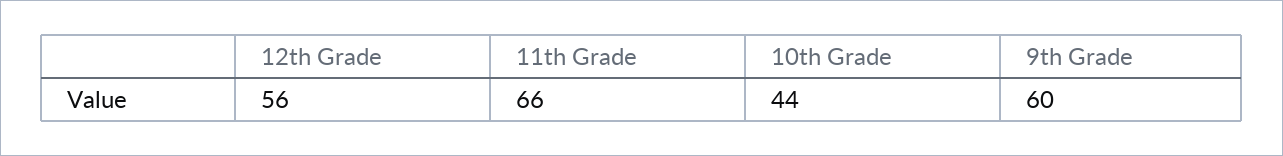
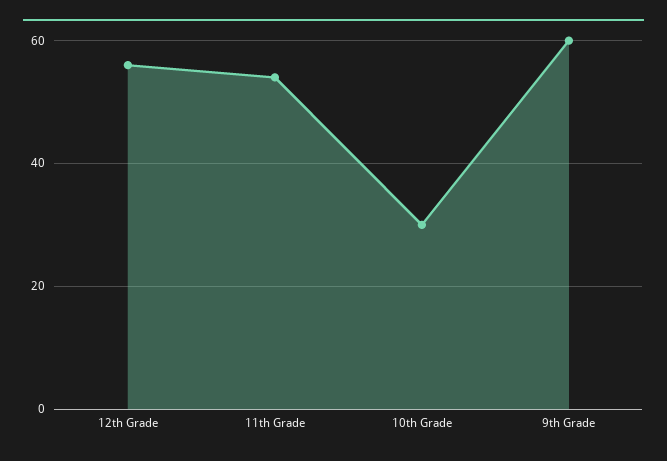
11th Grade: 66 -> 55
10th Grade: 44 -> 30

